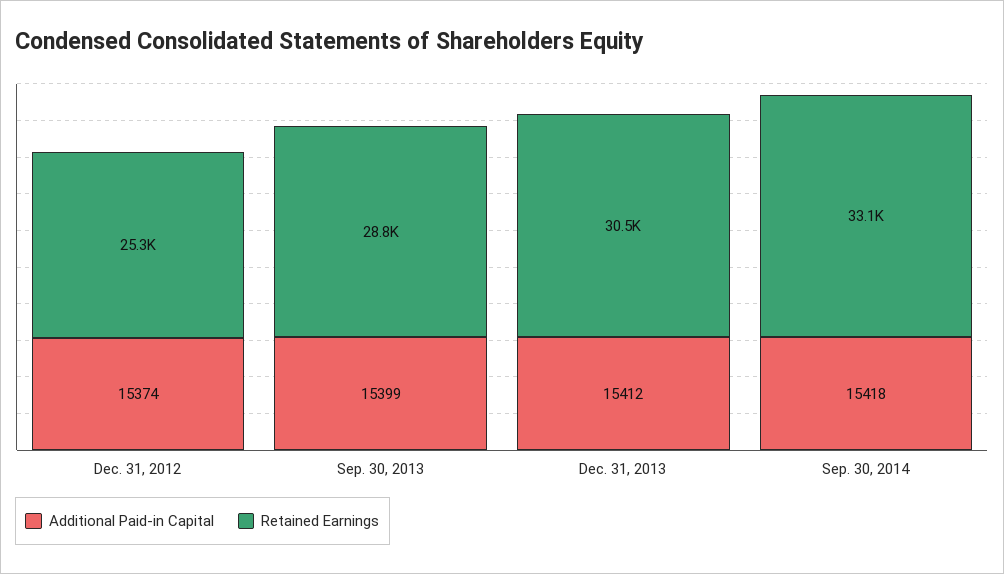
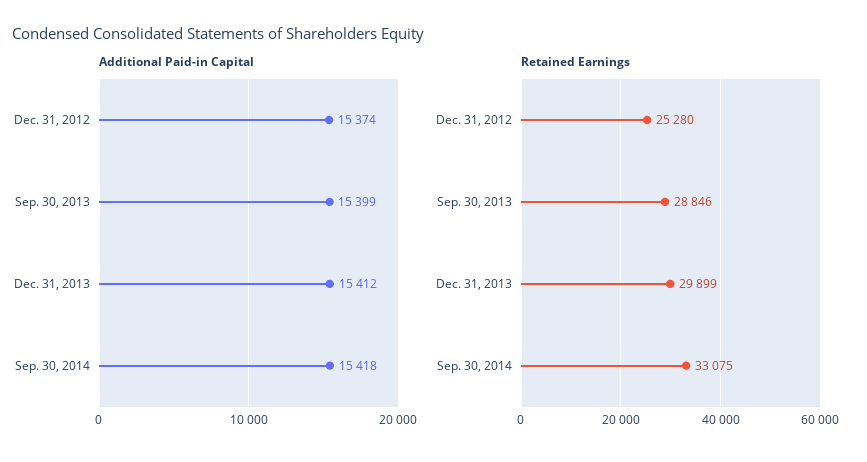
Retained Earnings, Dec. 31, 2013: 30500 -> 29899

